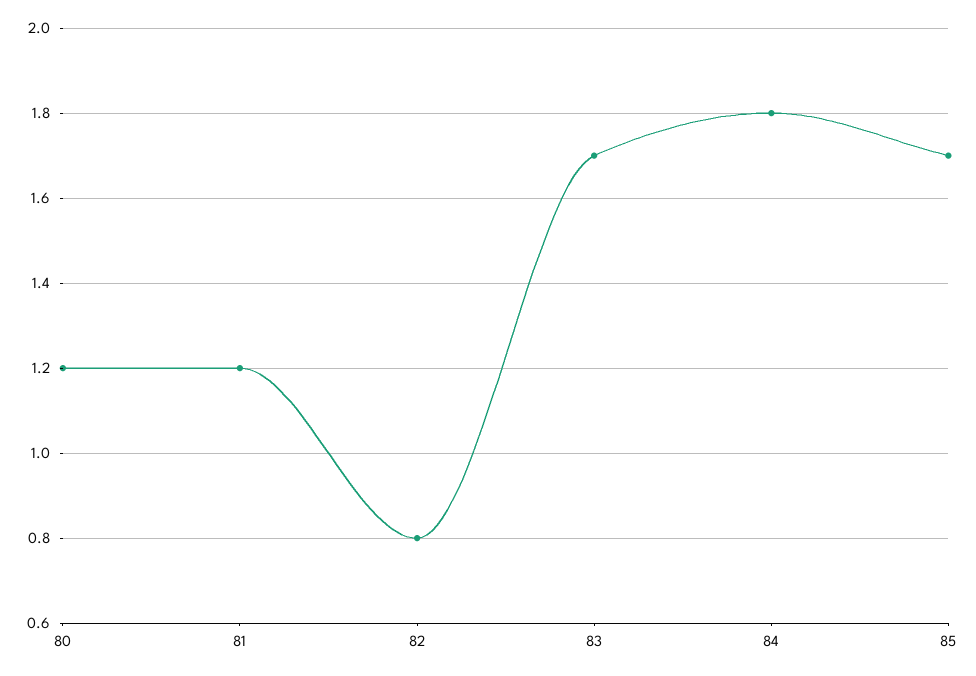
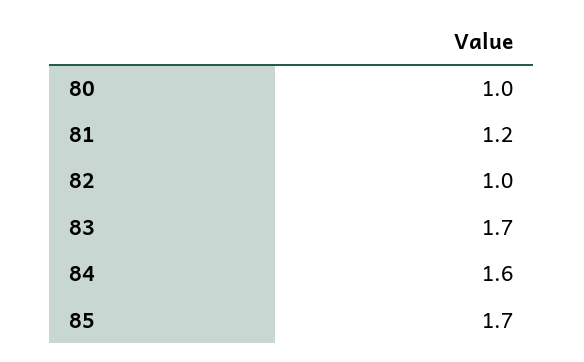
80: 1.2 -> 1
82: 0.8 -> 1
84: 1.8 -> 1.6

